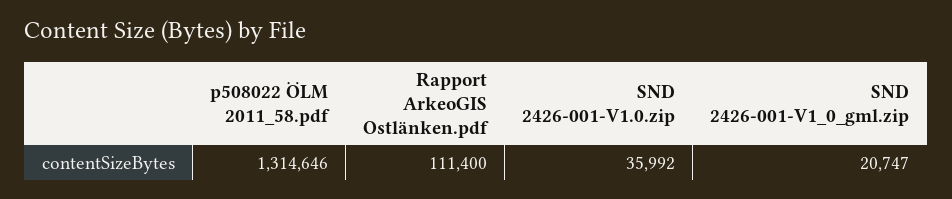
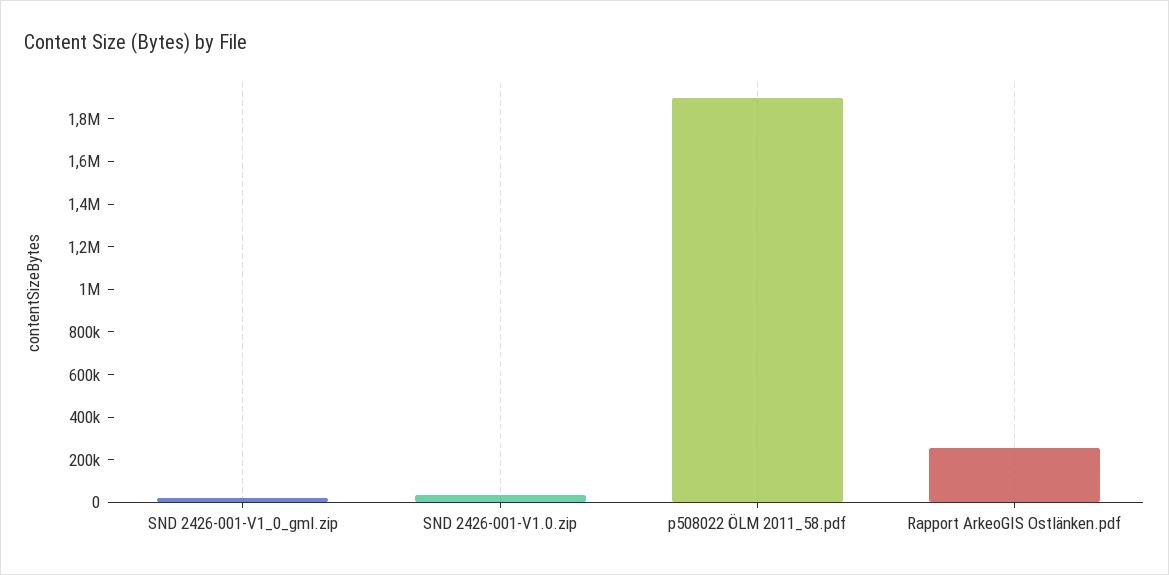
p508022 ÖLM 2011_58.pdf: 1314646 -> 1900000
Rapport ArkeoGIS Ostlänken.pdf: 111400 -> 250000

